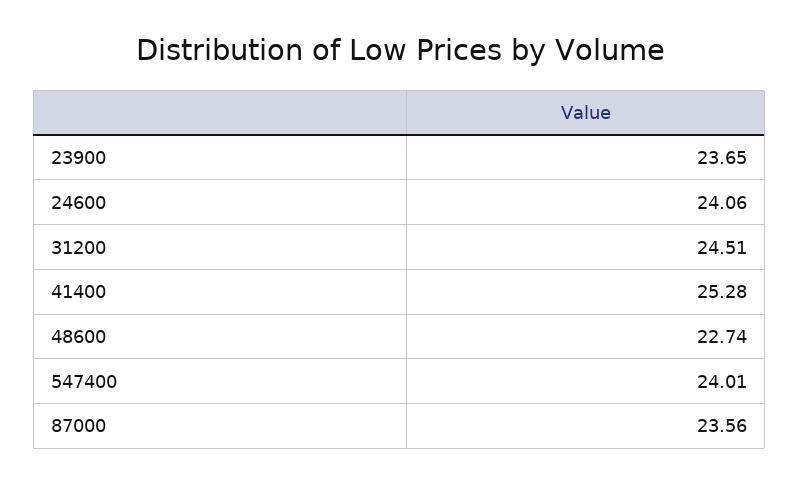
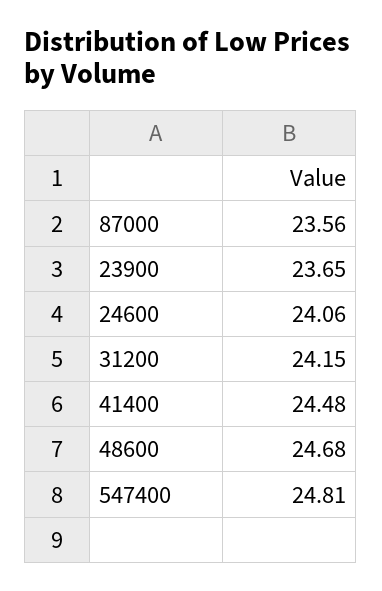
31200: 24.51 -> 24.15
41400: 25.28 -> 24.48
48600: 22.74 -> 24.68
547400: 24.01 -> 24.81

